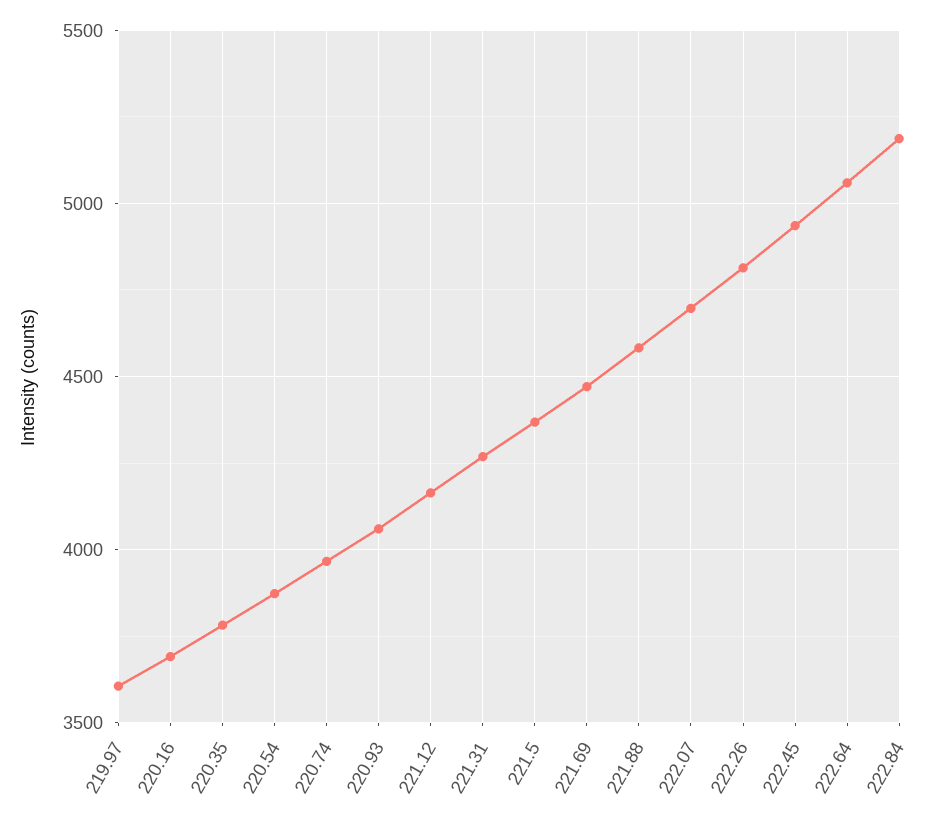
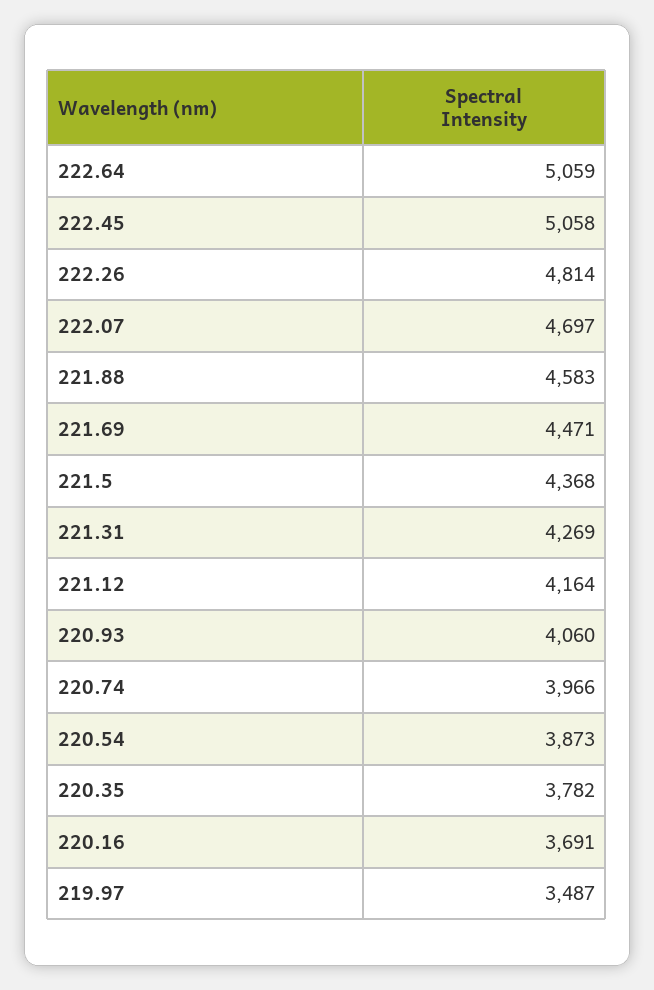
219.97: 3600 -> 3487
222.45: 4950 -> 5058
222.84: 5200 -> none

